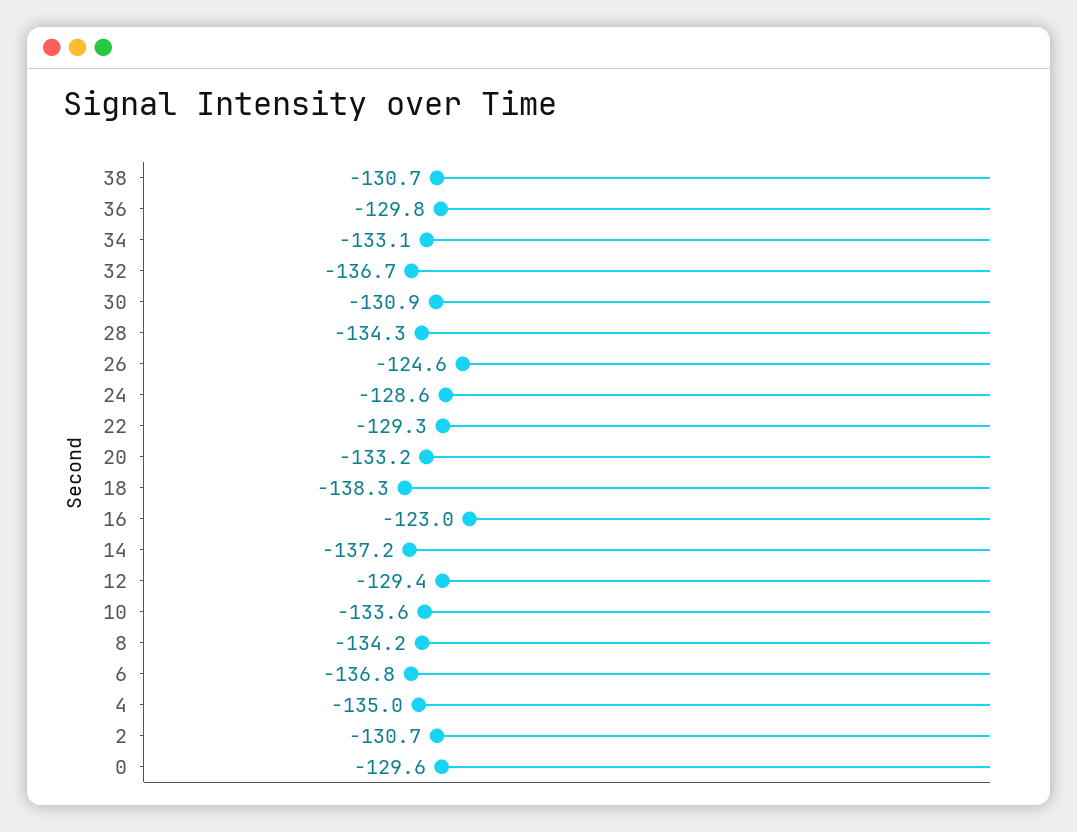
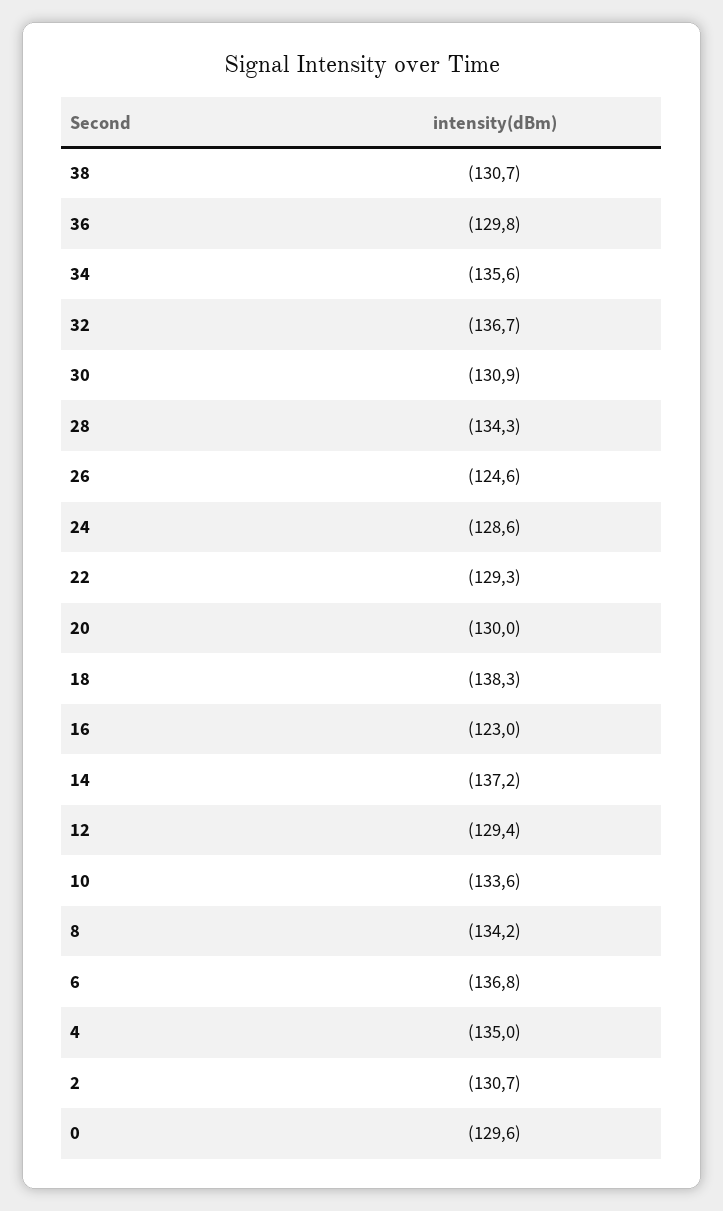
34: -133.1 -> -135.6
20: -133.2 -> -130

